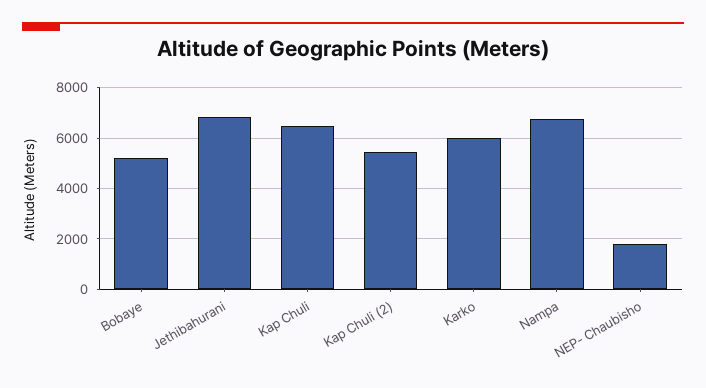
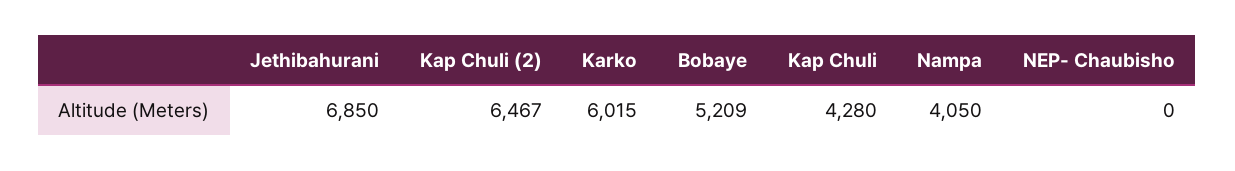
Kap Chuli: 6500 -> 4280
Kap Chuli (2): 5500 -> 6467
Nampa: 6750 -> 4050
NEP- Chaubisho: 1750 -> 0

